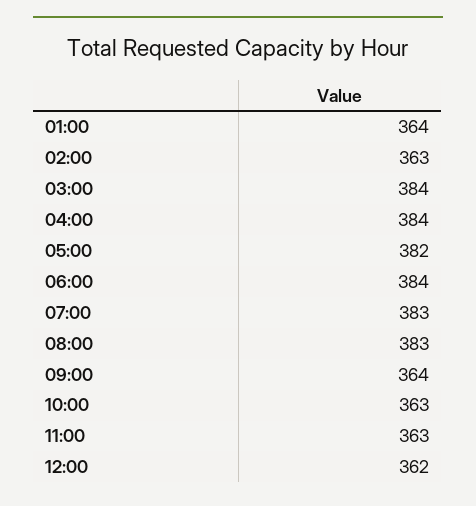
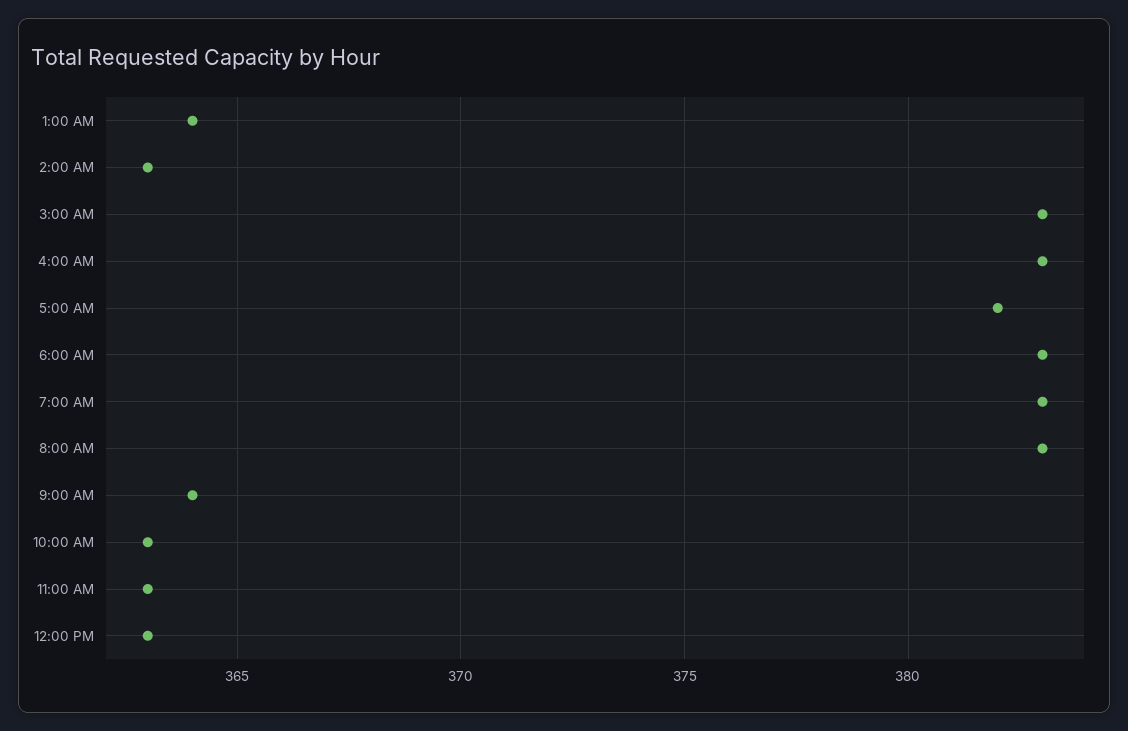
03:00: 384 -> 383
04:00: 384 -> 383
06:00: 384 -> 383
12:00: 362 -> 363

